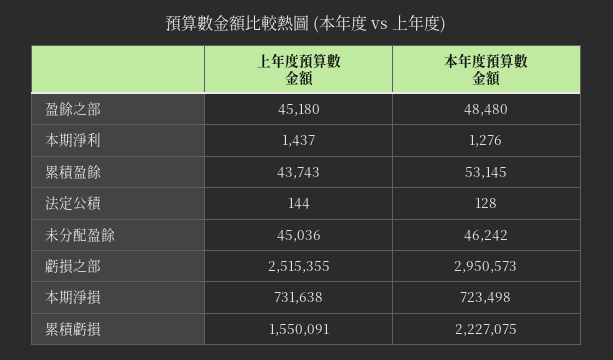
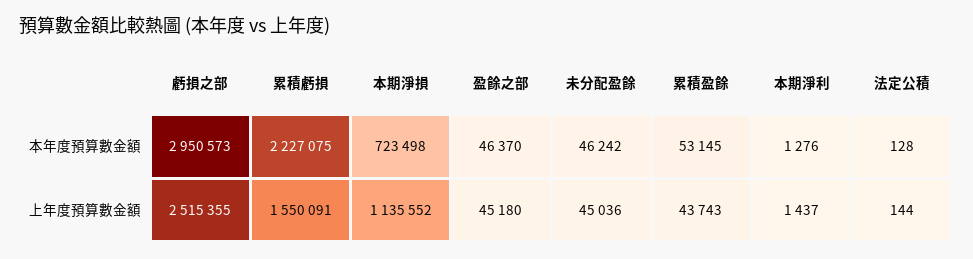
本年度預算數金額, 盈餘之部: 48480 -> 46370
上年度預算數金額, 本期淨損: 731638 -> 1135552

